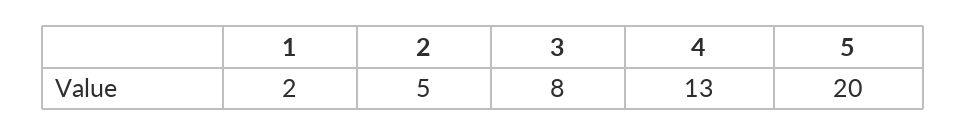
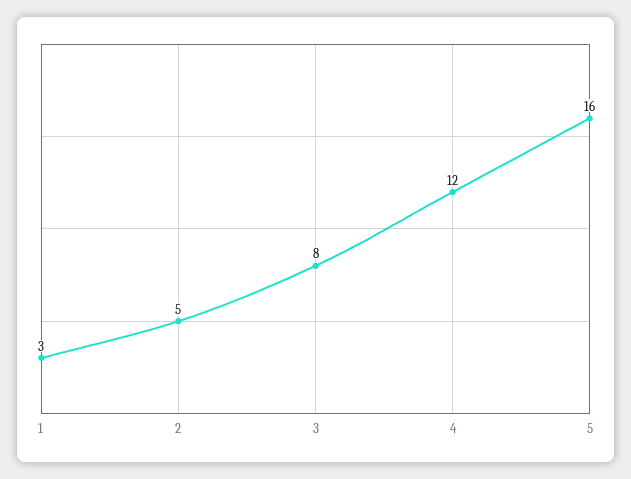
1: 2 -> 3
4: 13 -> 12
5: 20 -> 16

